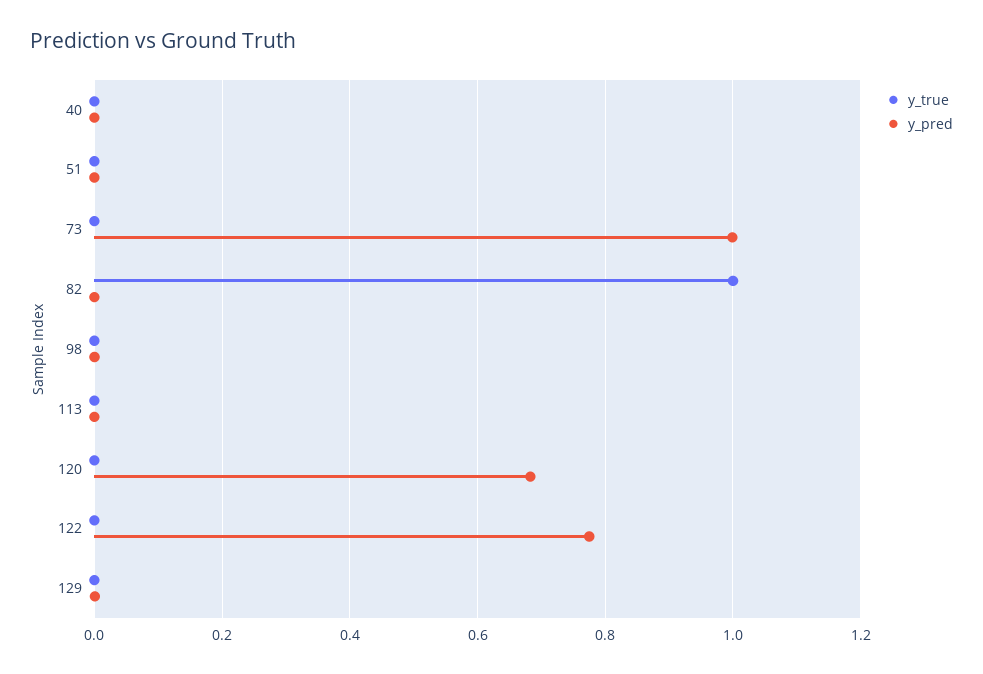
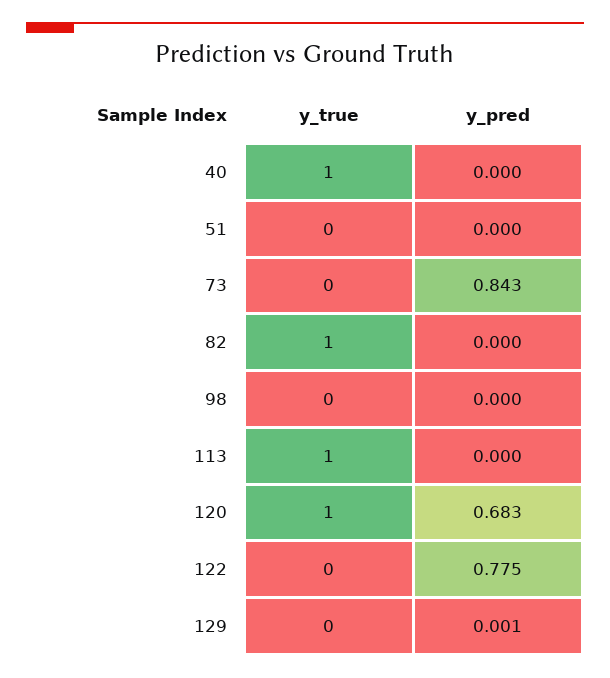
y_true, 40: 0 -> 1
y_pred, 73: 1 -> 0.843
y_true, 113: 0 -> 1
y_true, 120: 0 -> 1

